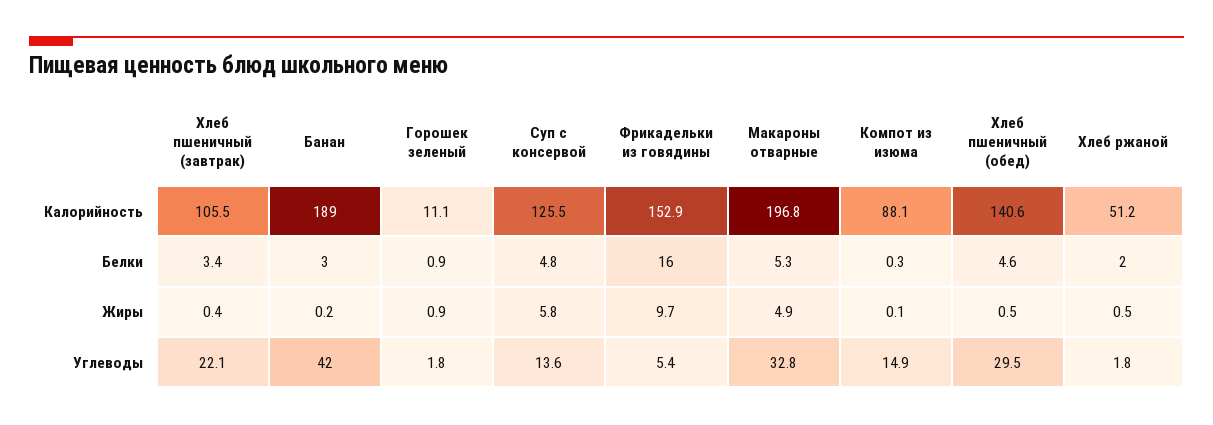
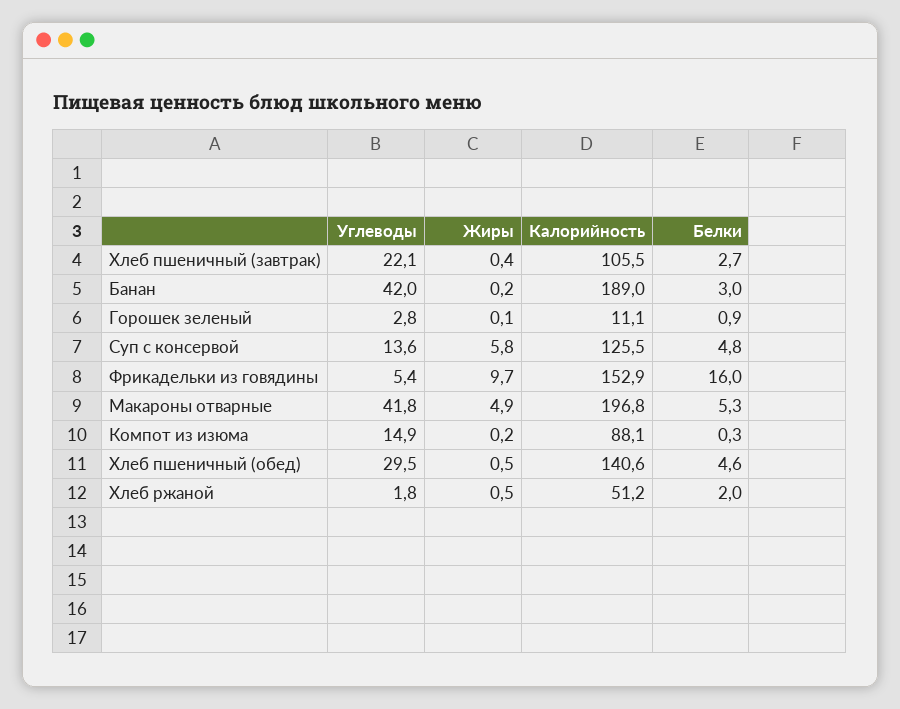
Хлеб пшеничный (завтрак), Белки: 3.4 -> 2.7
Горошек зеленый, Жиры: 0.9 -> 0.1
Компот из изюма, Жиры: 0.1 -> 0.2
Горошек зеленый, Углеводы: 1.8 -> 2.8
Макароны отварные, Углеводы: 32.8 -> 41.8

